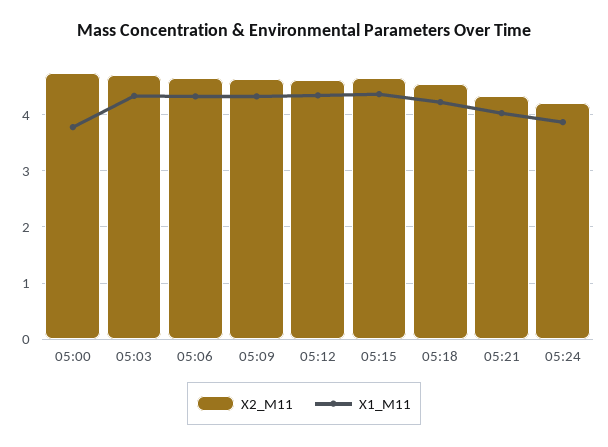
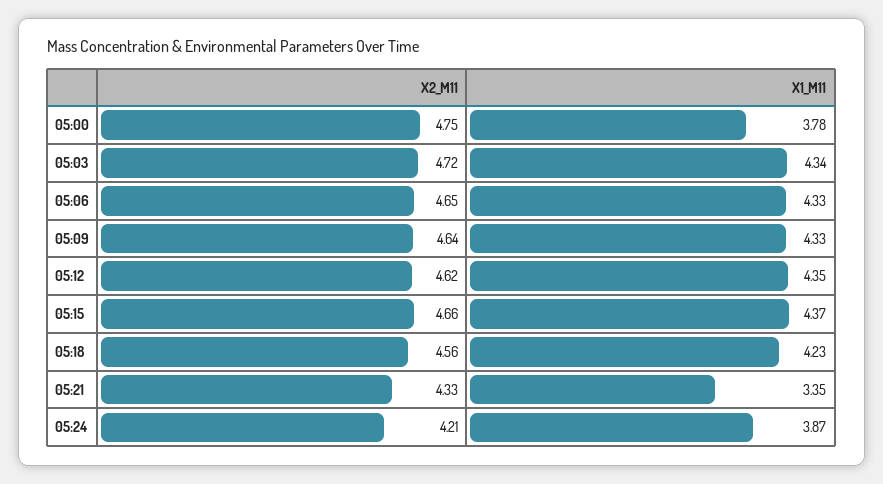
X1_M11, 05:21: 4 -> 3.35

